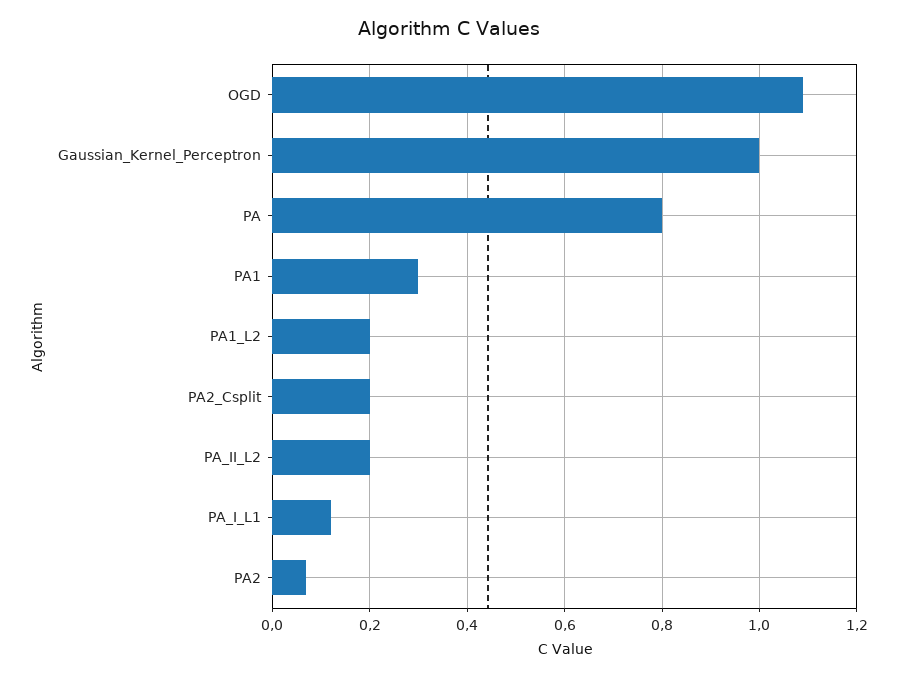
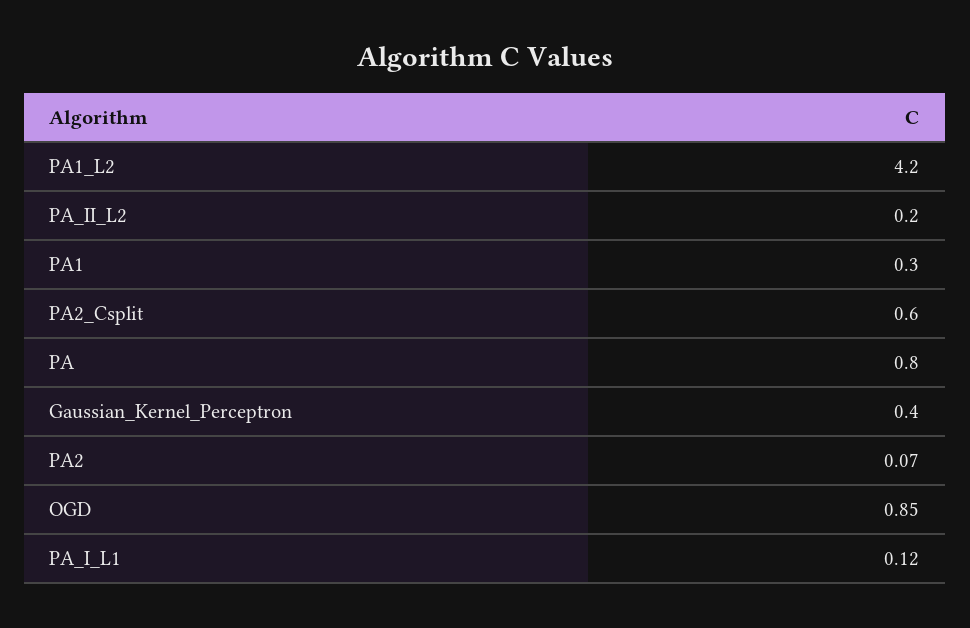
OGD: 1.1 -> 0.85
Gaussian_Kernel_Perceptron: 1 -> 0.4
PA1_L2: 0.2 -> 4.2
PA2_Csplit: 0.2 -> 0.6

